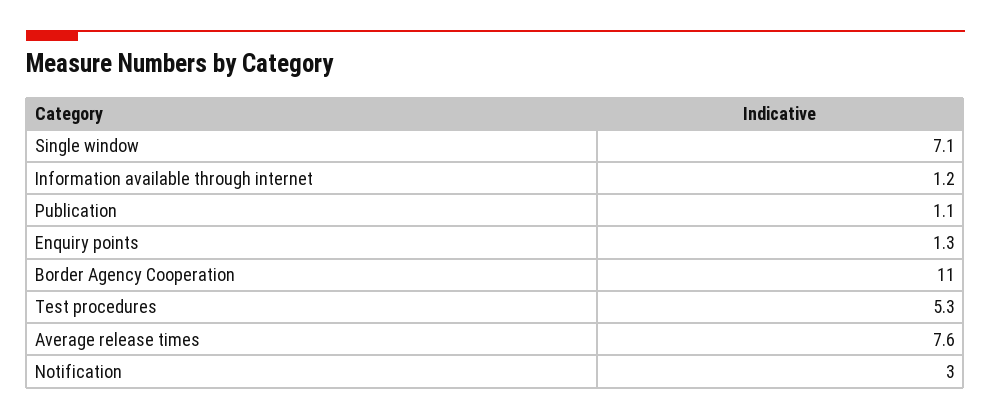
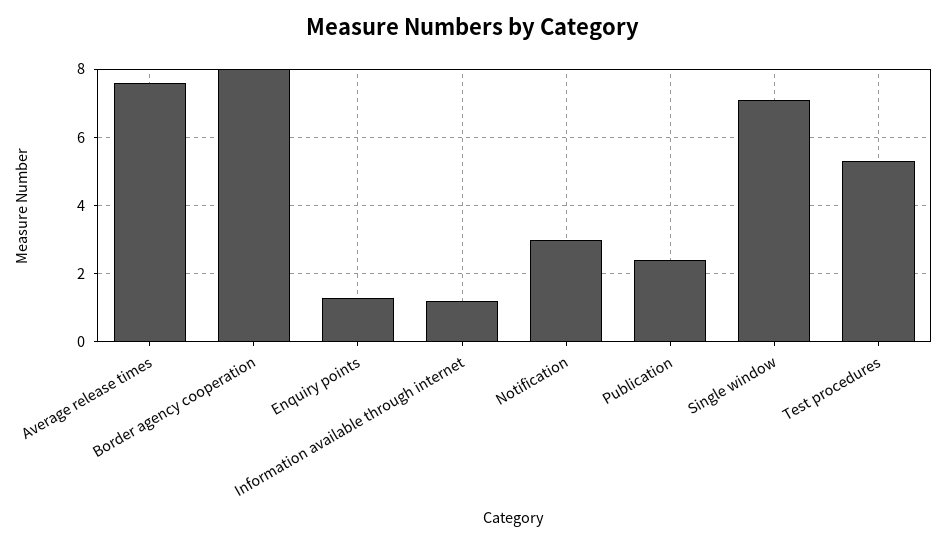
Publication: 1.1 -> 2.5
Border Agency Cooperation: 11 -> 8

